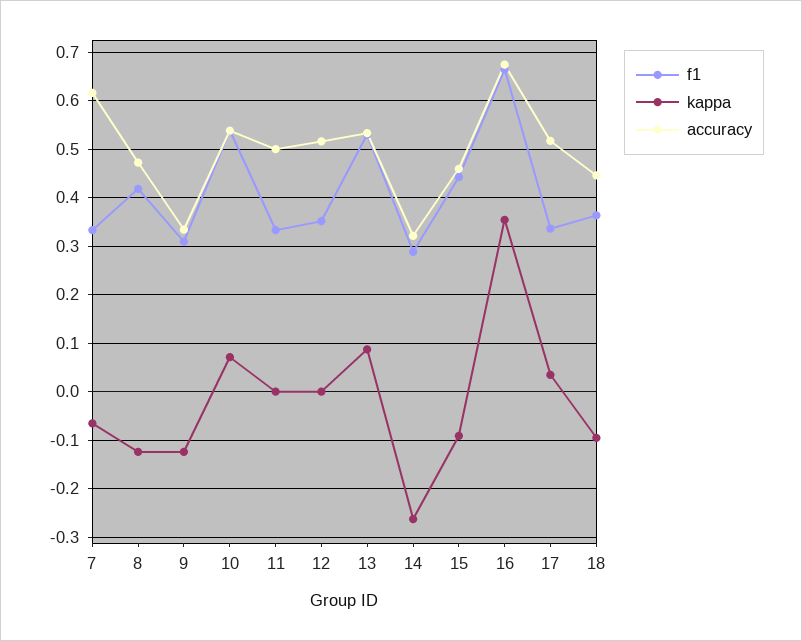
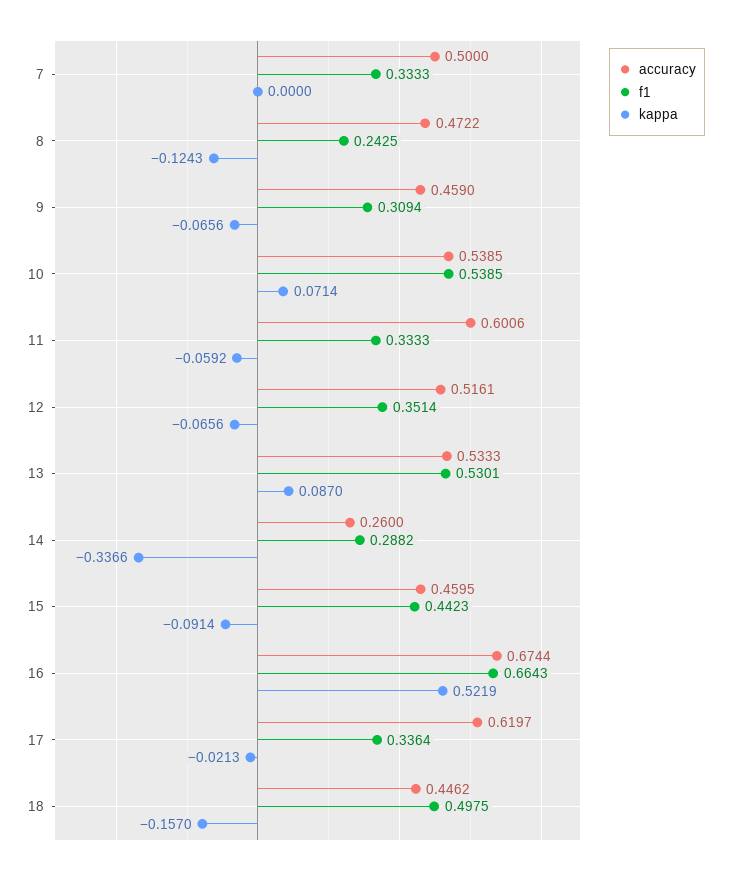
kappa, 7: -0.06 -> 0
accuracy, 7: 0.62 -> 0.5
f1, 8: 0.42 -> 0.2425
kappa, 9: -0.12 -> -0.0656
accuracy, 9: 0.34 -> 0.459
kappa, 11: 0 -> -0.0592
accuracy, 11: 0.5 -> 0.6006
kappa, 12: 0 -> -0.0656
kappa, 14: -0.26 -> -0.3366
accuracy, 14: 0.32 -> 0.26
kappa, 16: 0.36 -> 0.5219
kappa, 17: 0.04 -> -0.0213
accuracy, 17: 0.52 -> 0.6197
f1, 18: 0.36 -> 0.4975
kappa, 18: -0.1 -> -0.157

